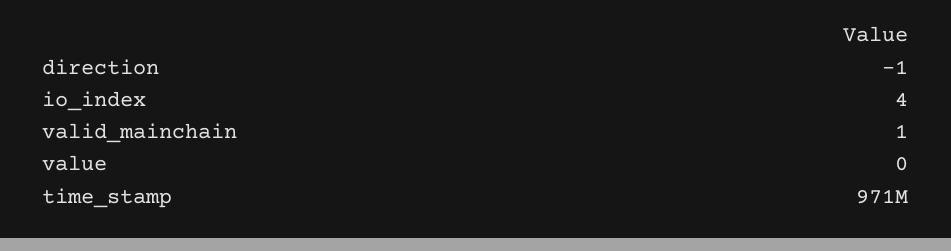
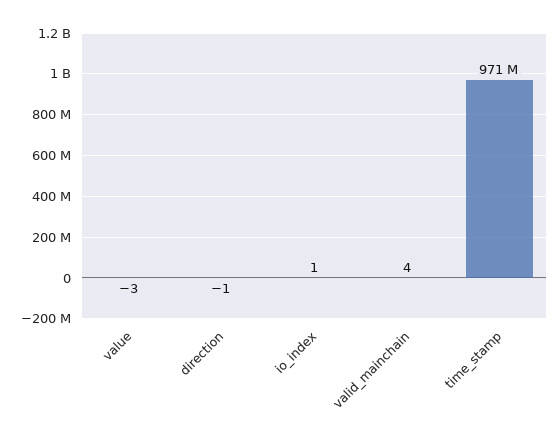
io_index: 4 -> 1
valid_mainchain: 1 -> 4
value: 0 -> -3

